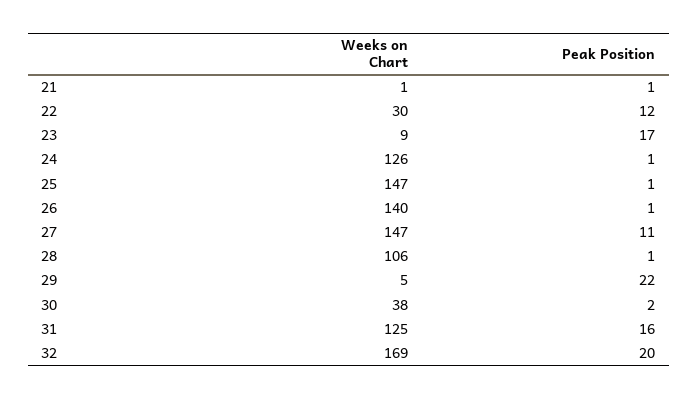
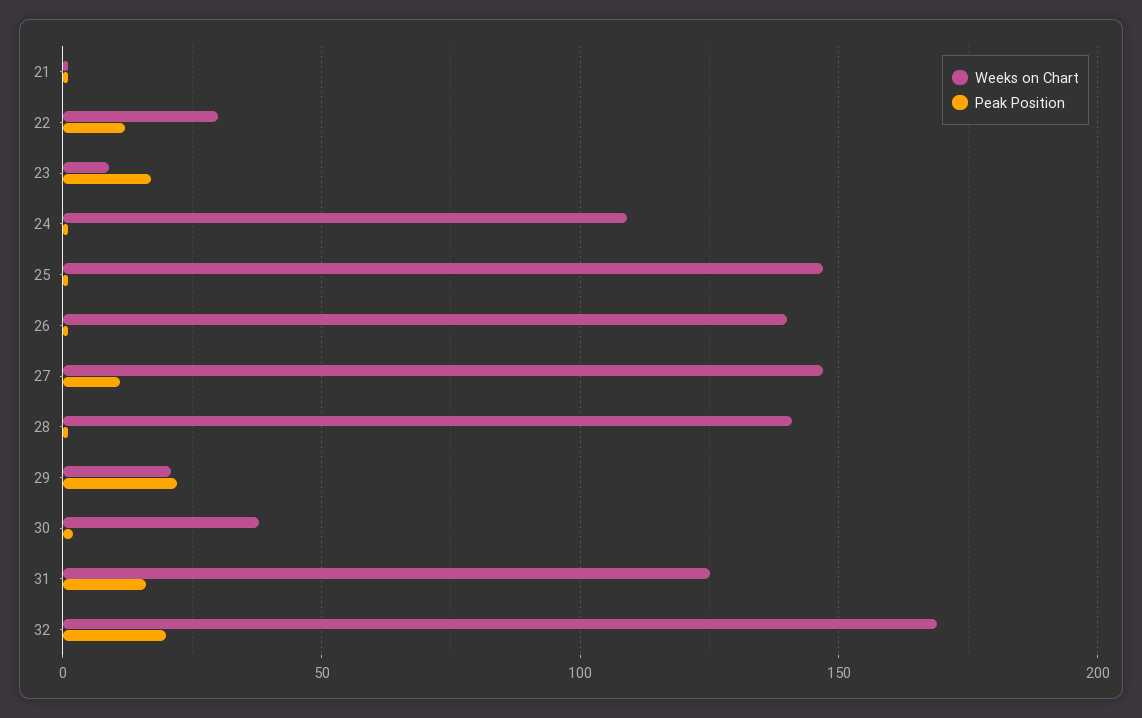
Weeks on Chart, 24: 126 -> 110
Weeks on Chart, 28: 106 -> 140
Weeks on Chart, 29: 5 -> 20

